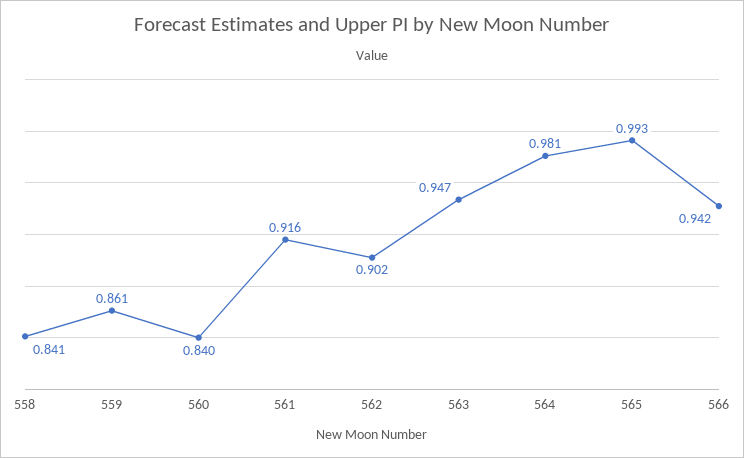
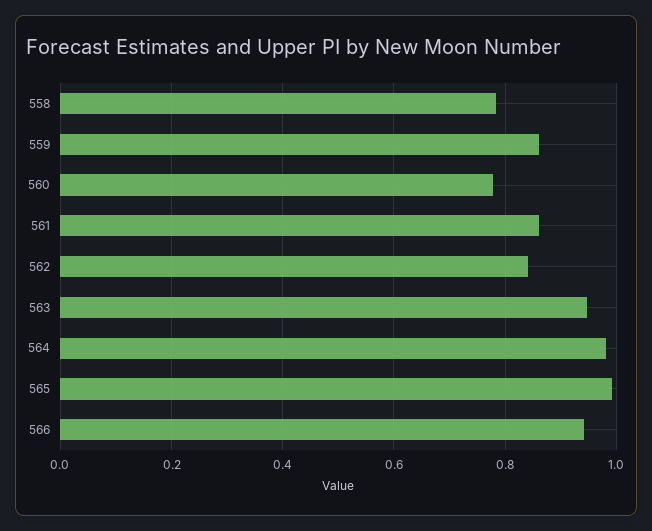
558: 0.841 -> 0.78
560: 0.84 -> 0.78
561: 0.916 -> 0.86
562: 0.902 -> 0.84

